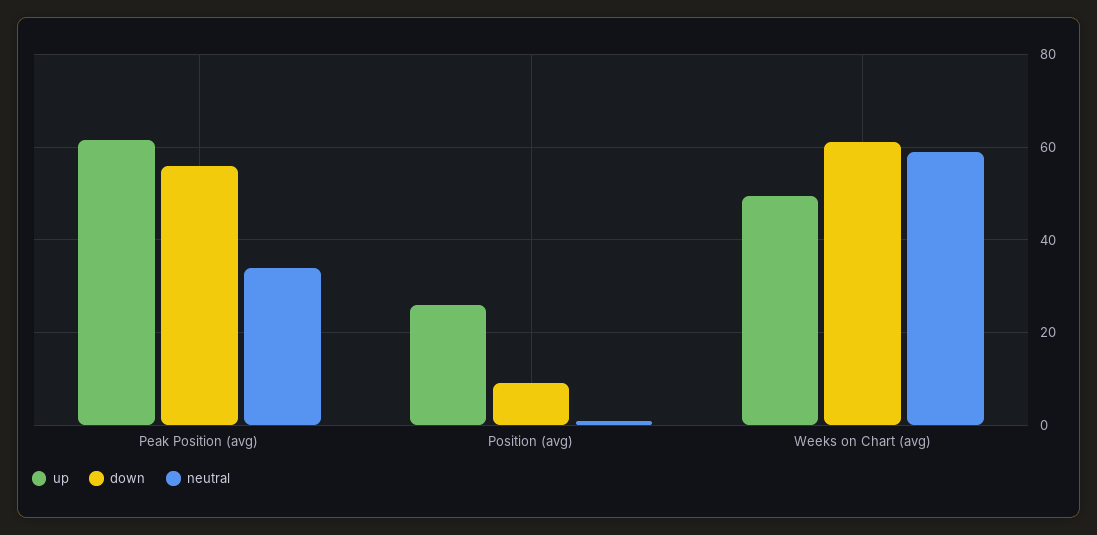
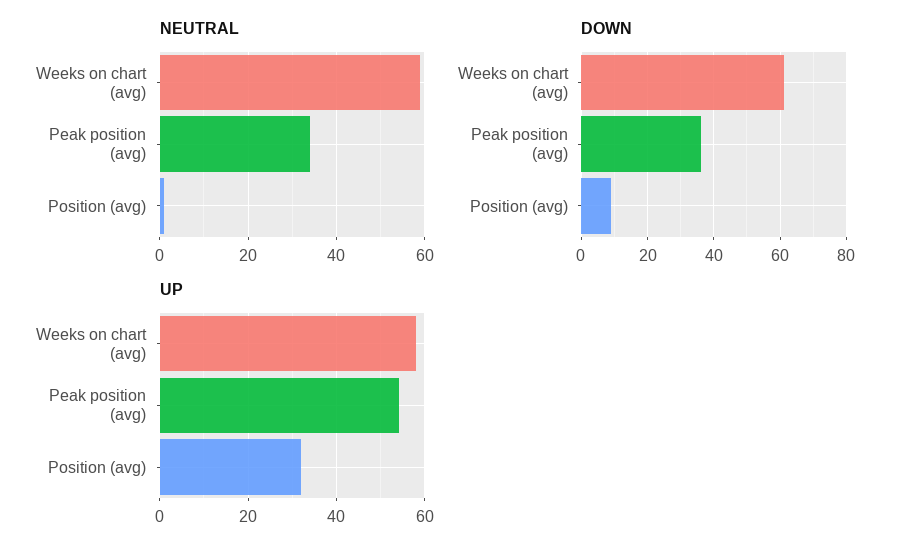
up, Peak Position (avg): 62 -> 54
down, Peak Position (avg): 56 -> 36
up, Position (avg): 26 -> 32
up, Weeks on Chart (avg): 50 -> 58

